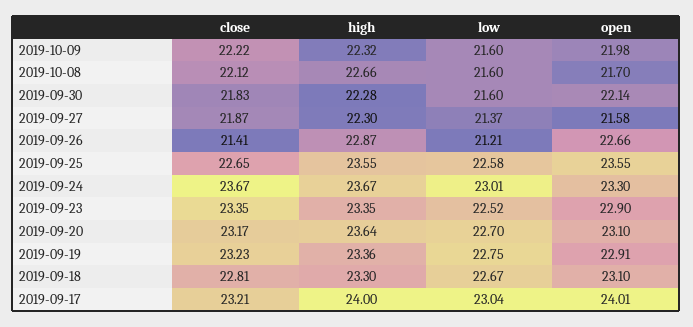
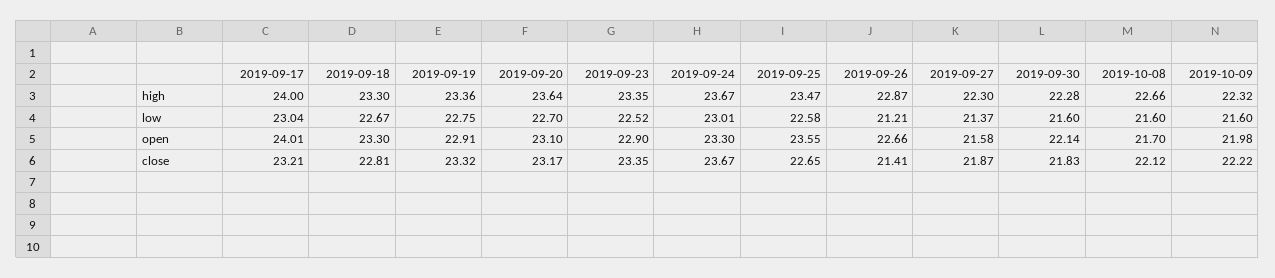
high, 2019-09-25: 23.55 -> 23.47
close, 2019-09-19: 23.23 -> 23.32
open, 2019-09-18: 23.1 -> 23.3

